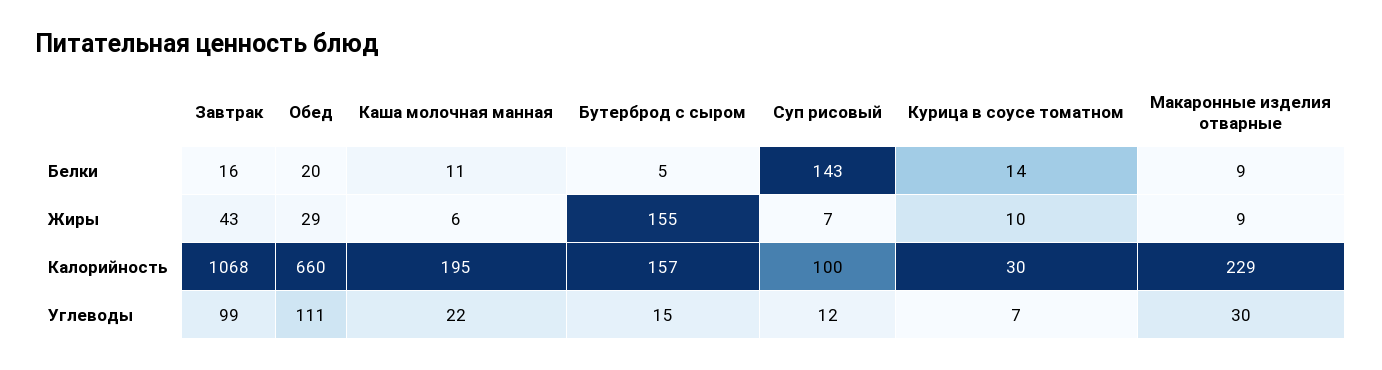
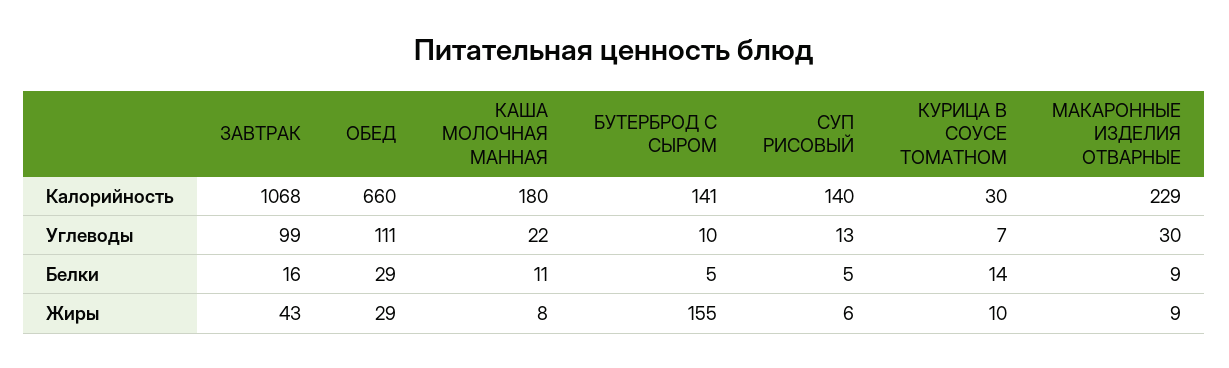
Обед, Белки: 20 -> 29
Суп рисовый, Белки: 143 -> 5
Каша молочная манная, Жиры: 6 -> 8
Суп рисовый, Жиры: 7 -> 6
Каша молочная манная, Калорийность: 195 -> 180
Бутерброд с сыром, Калорийность: 157 -> 141
Суп рисовый, Калорийность: 100 -> 140
Бутерброд с сыром, Углеводы: 15 -> 10
Суп рисовый, Углеводы: 12 -> 13

